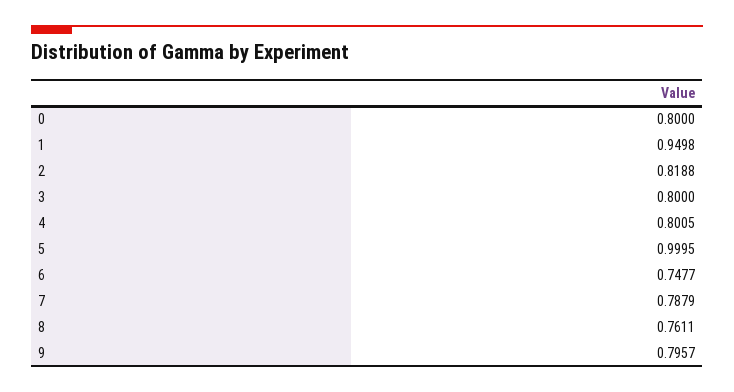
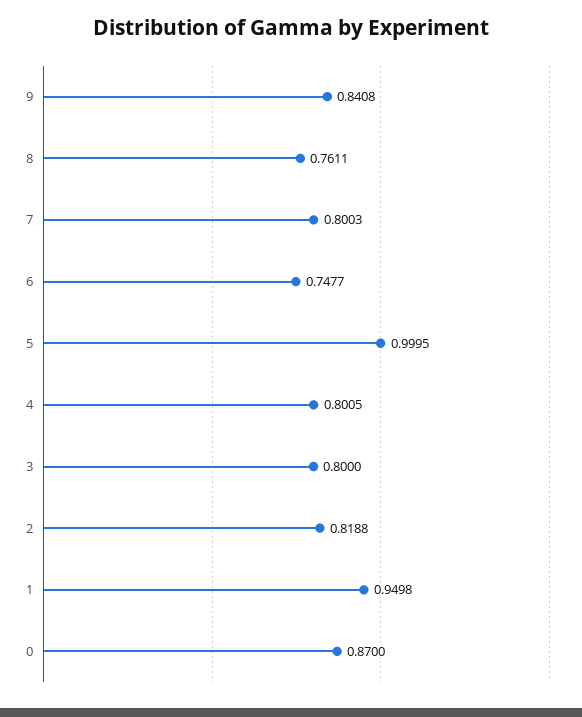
0: 0.8 -> 0.87
7: 0.7879 -> 0.8003
9: 0.7957 -> 0.8408

